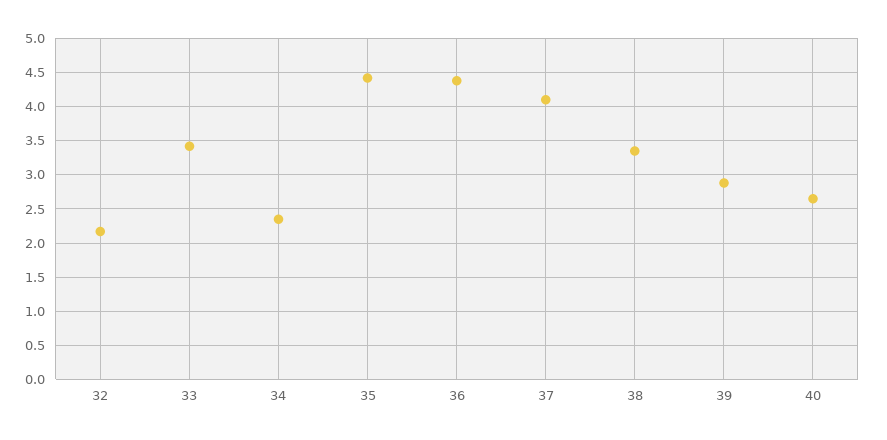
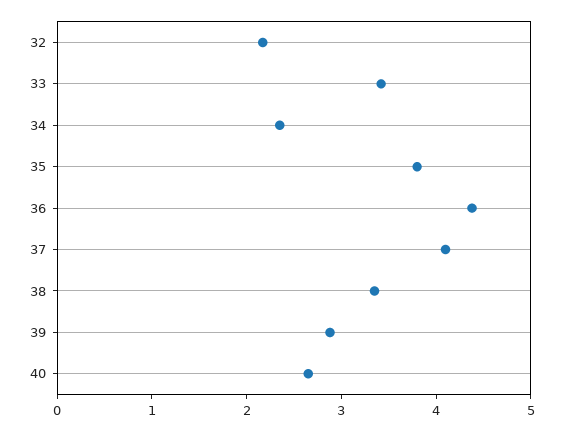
35: 4.4 -> 3.8

